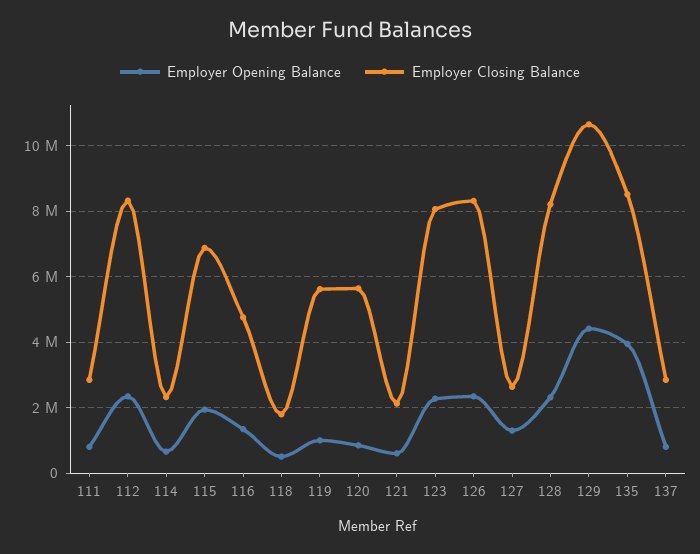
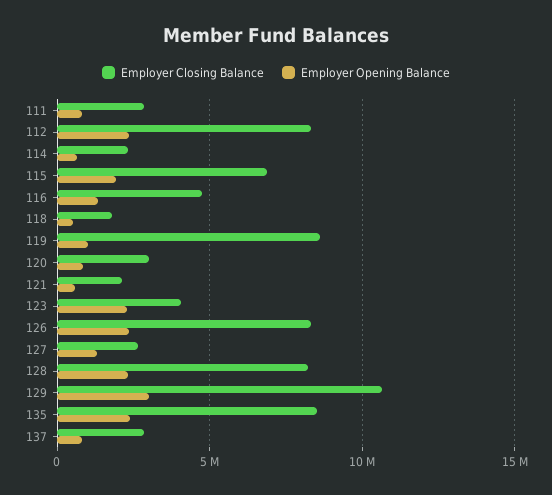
Employer Closing Balance, 119: 5600000 -> 8500000
Employer Closing Balance, 120: 5600000 -> 3000000
Employer Closing Balance, 123: 8000000 -> 4000000
Employer Opening Balance, 129: 4400000 -> 3000000
Employer Opening Balance, 135: 4000000 -> 2500000

